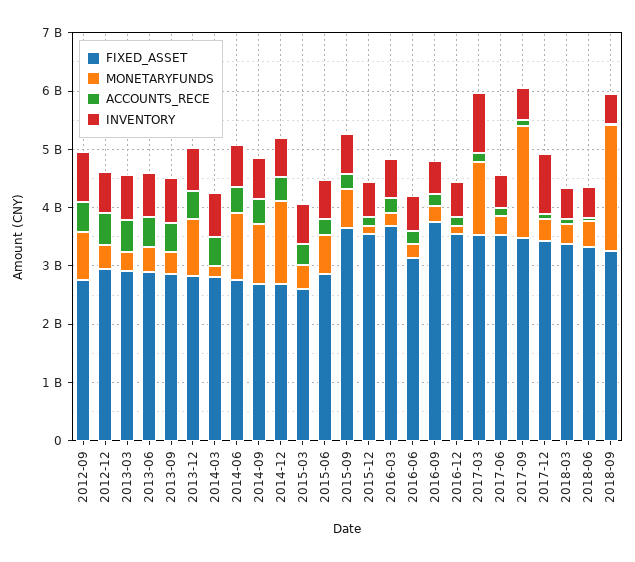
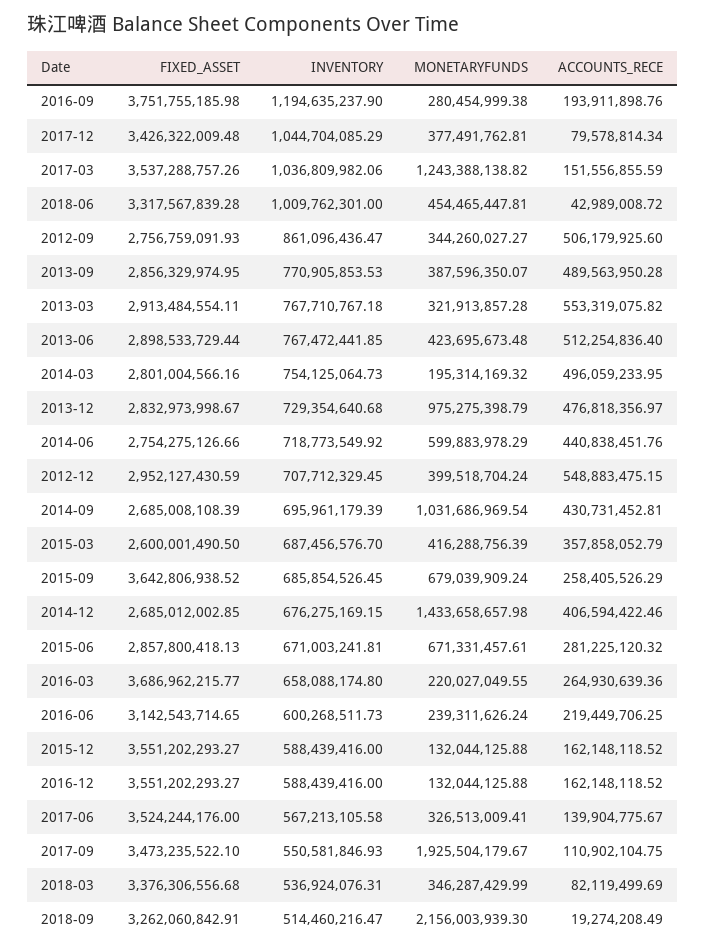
MONETARYFUNDS, 2012-09: 800000000 -> 344260027.27
MONETARYFUNDS, 2014-06: 1200000000 -> 599883978.29
INVENTORY, 2016-09: 600000000 -> 1194635237.9
INVENTORY, 2018-06: 600000000 -> 1009762301

